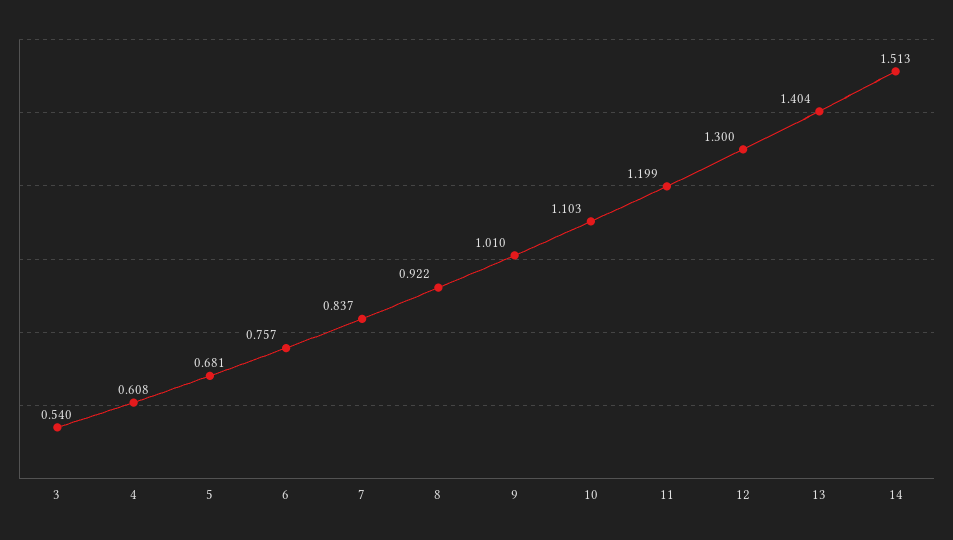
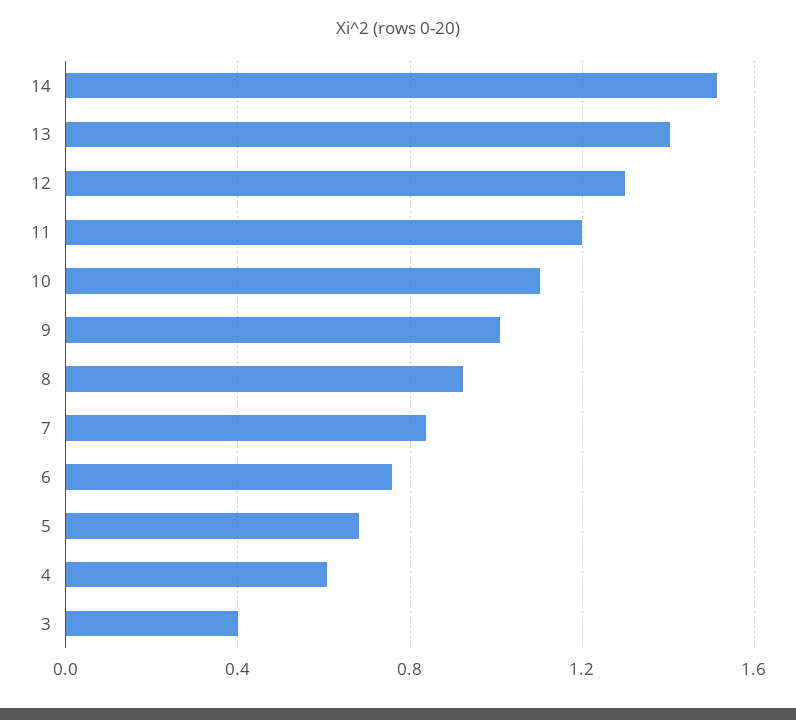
3: 0.54 -> 0.4

